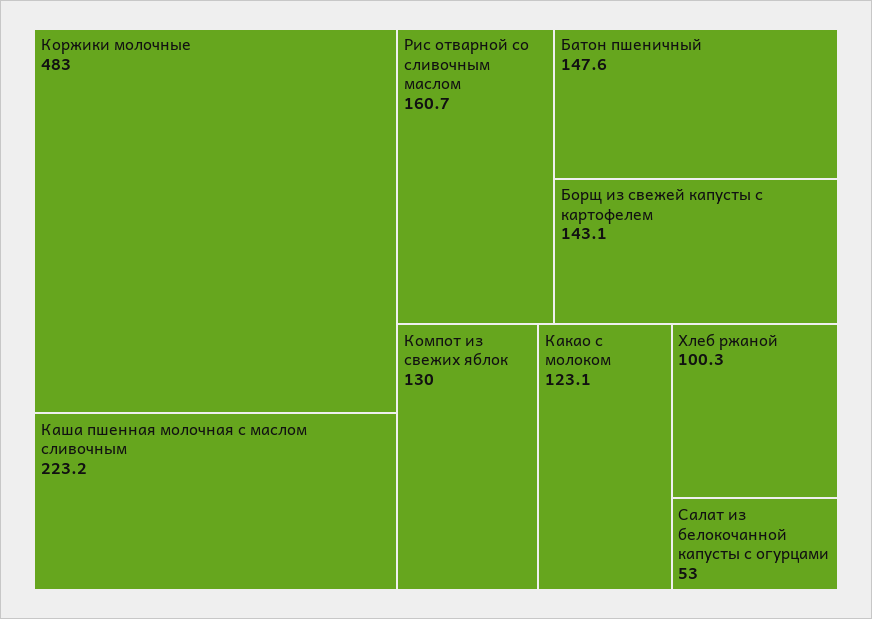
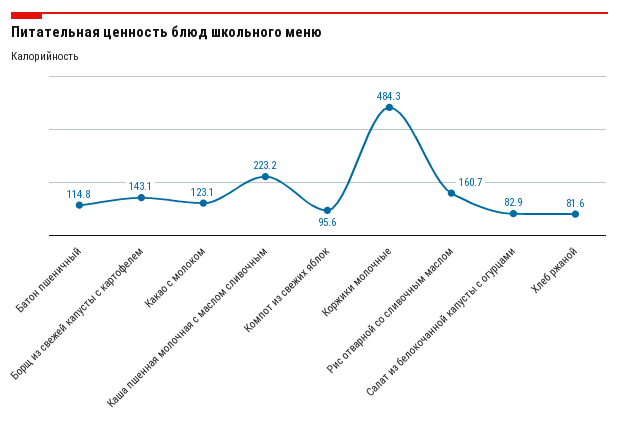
Коржики молочные: 483 -> 484.3
Батон пшеничный: 147.6 -> 114.8
Компот из свежих яблок: 130 -> 95.6
Хлеб ржаной: 100.3 -> 81.6
Салат из белокочанной капусты с огурцами: 53 -> 82.9

